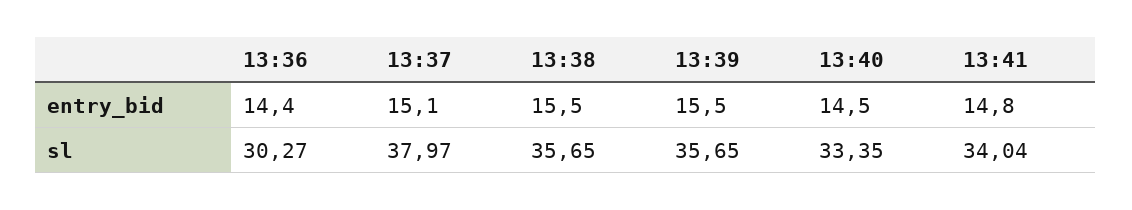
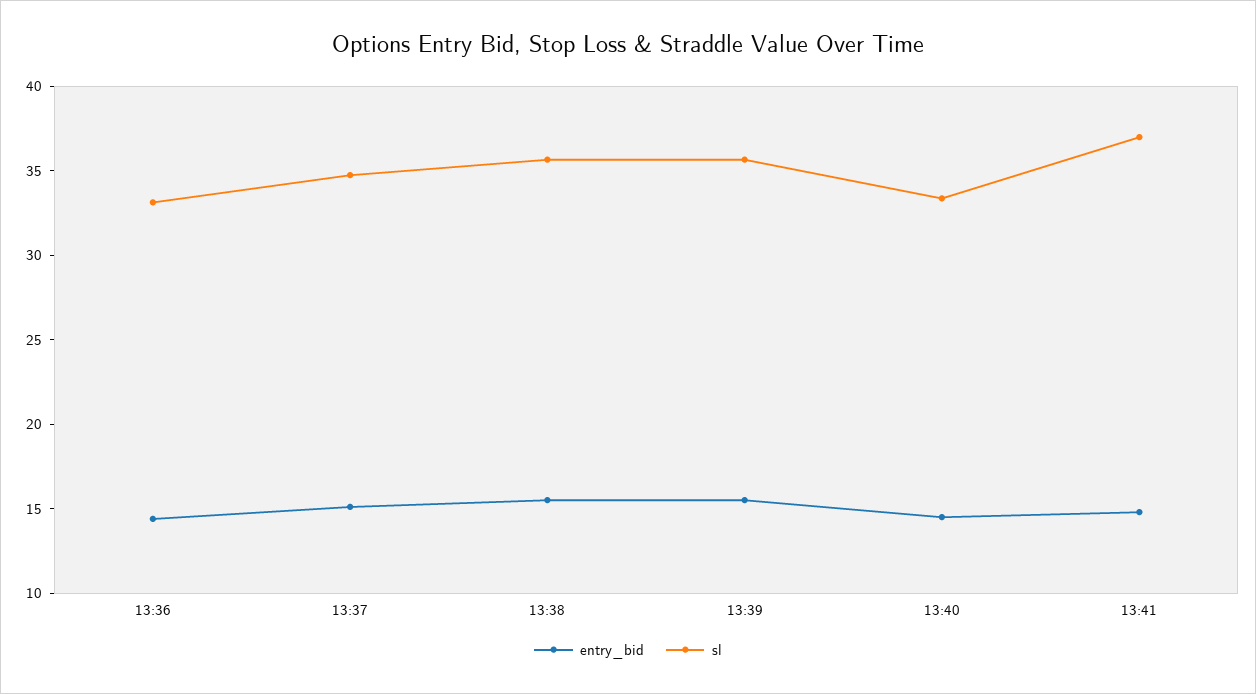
sl, 13:36: 30.27 -> 33
sl, 13:37: 37.97 -> 35
sl, 13:41: 34.04 -> 37

